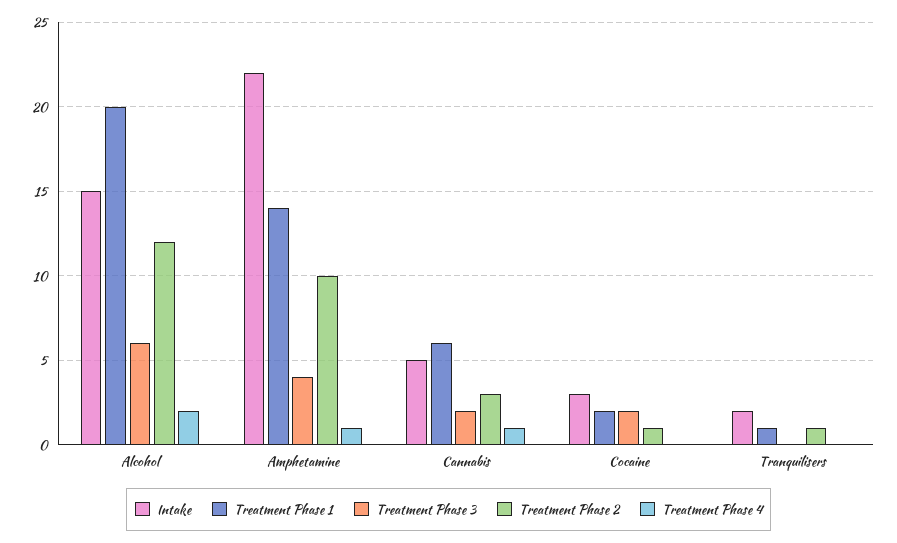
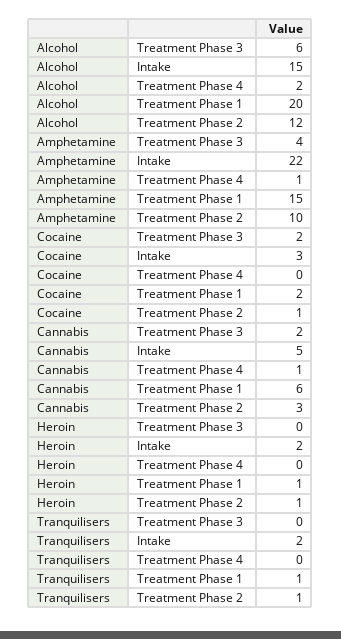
Treatment Phase 1, Amphetamine: 14 -> 15
Treatment Phase 3, Heroin: none -> 0
Intake, Heroin: none -> 2
Treatment Phase 4, Heroin: none -> 0
Treatment Phase 1, Heroin: none -> 1
Treatment Phase 2, Heroin: none -> 1

